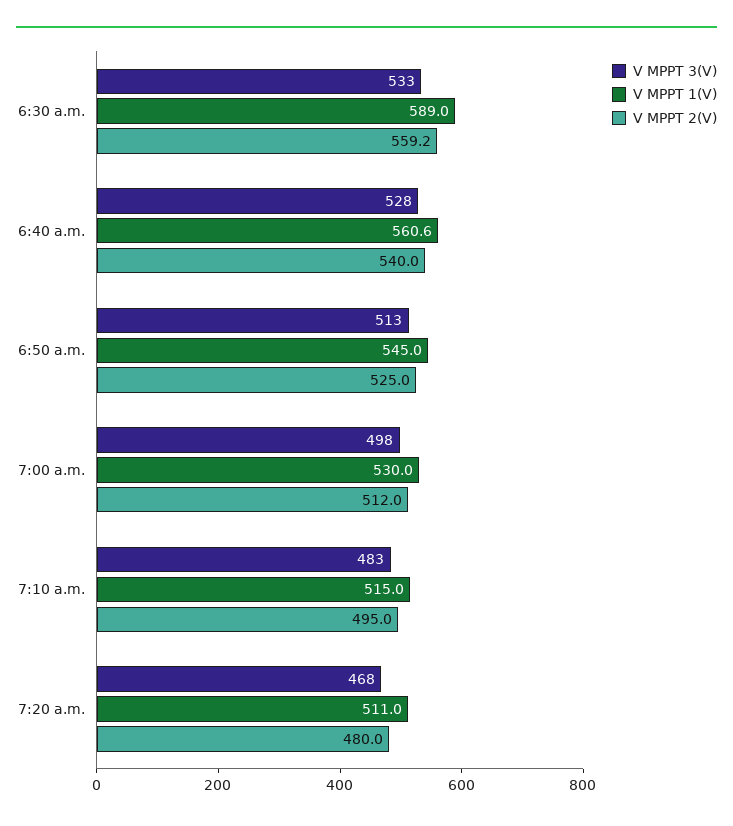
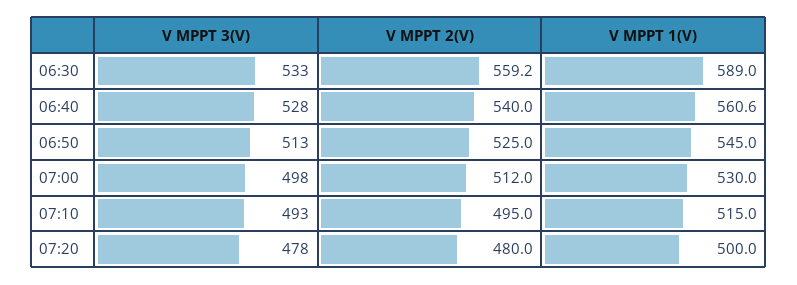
V MPPT 3(V), 7:10 a.m.: 483 -> 493
V MPPT 3(V), 7:20 a.m.: 468 -> 478
V MPPT 1(V), 7:20 a.m.: 511 -> 500

